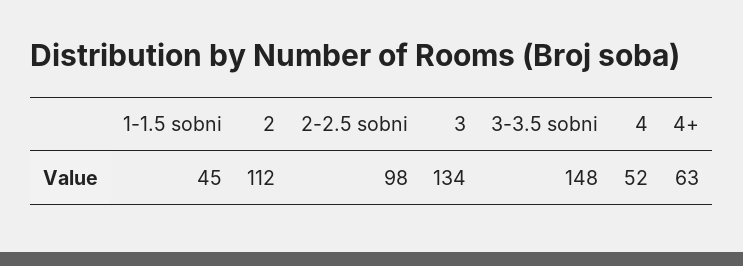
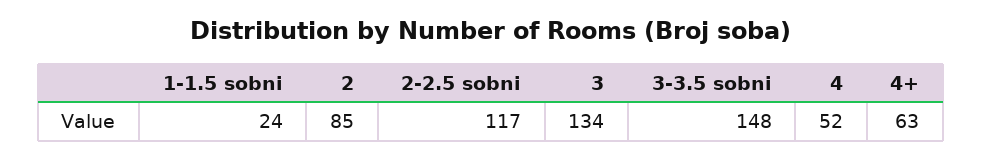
1-1.5 sobni: 45 -> 24
2: 112 -> 85
2-2.5 sobni: 98 -> 117

